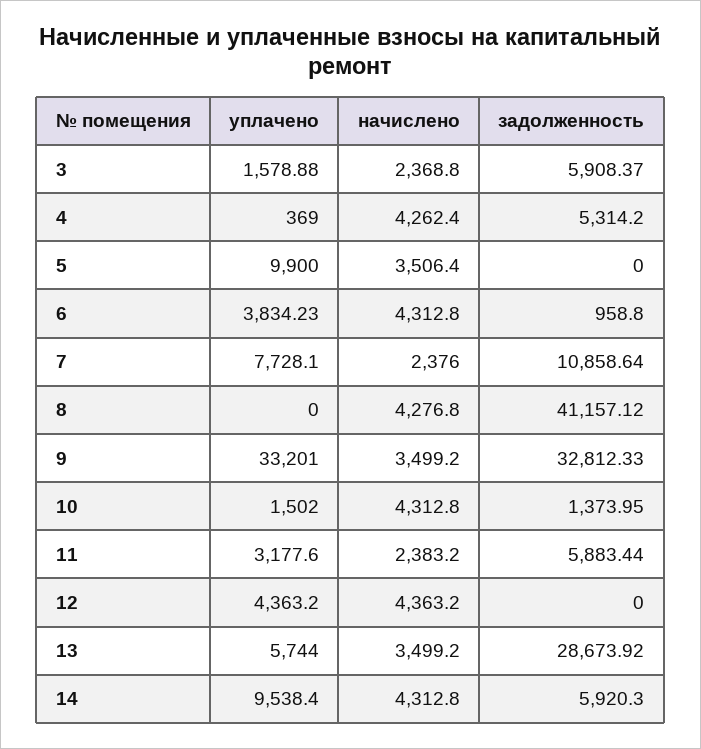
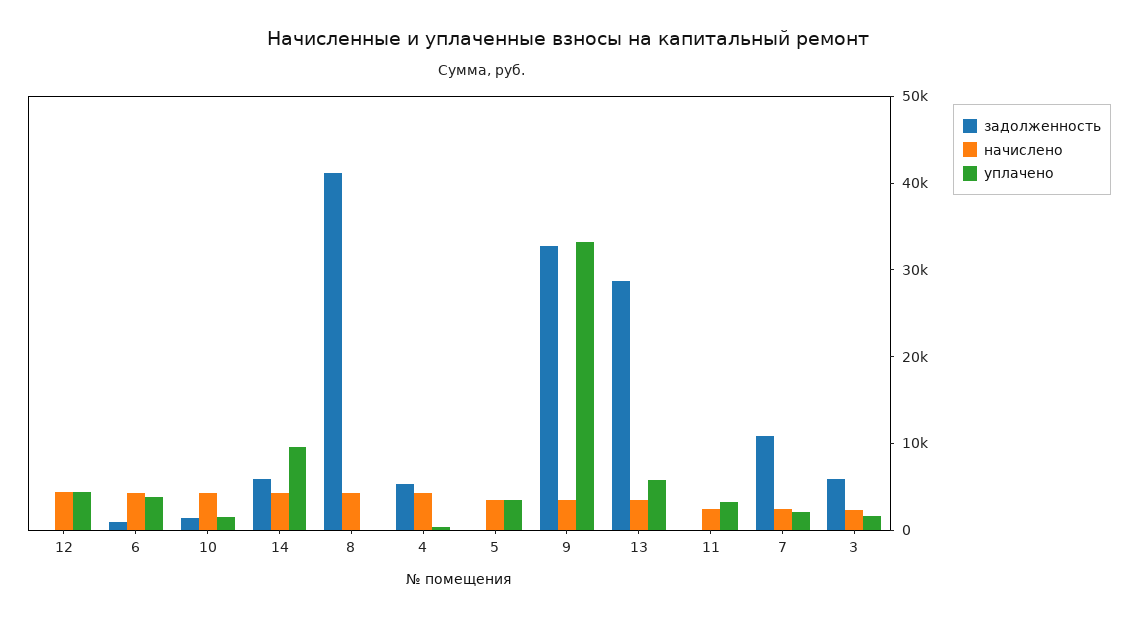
уплачено, 5: 9900 -> 4000
уплачено, 7: 7728.1 -> 2000
задолженность, 11: 5883.44 -> 0

